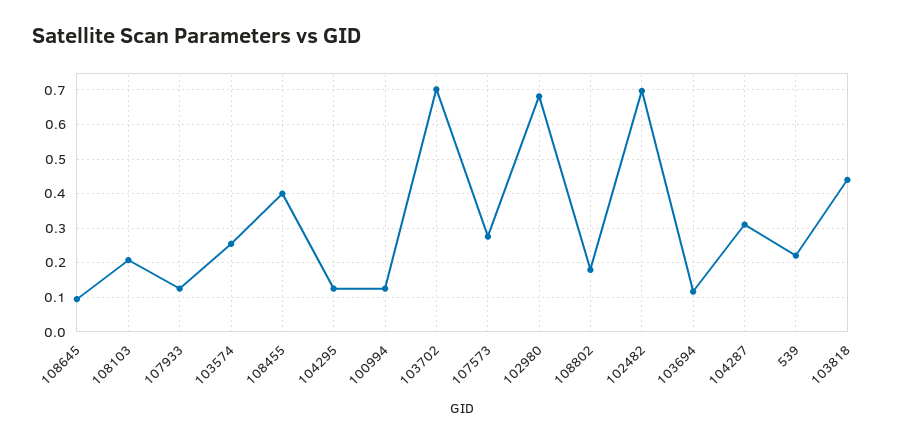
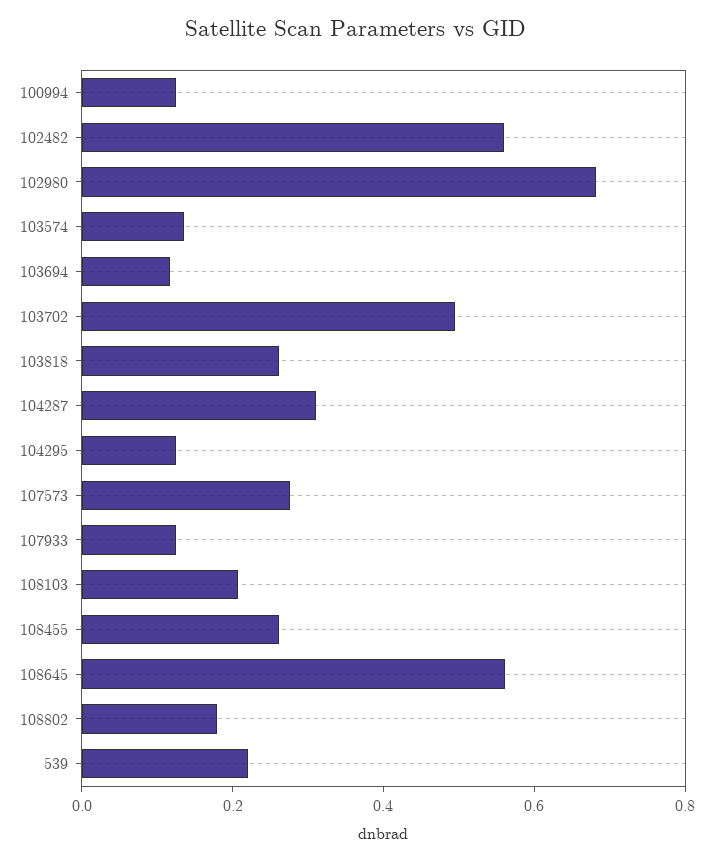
108645: 0.1 -> 0.55
103574: 0.26 -> 0.15
108455: 0.4 -> 0.25
103702: 0.7 -> 0.5
102482: 0.7 -> 0.55
103818: 0.44 -> 0.25

